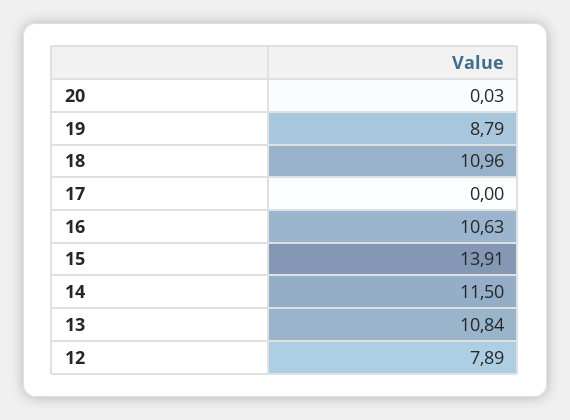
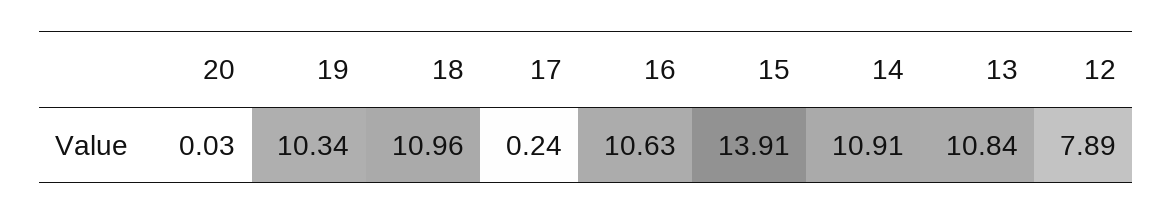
19: 8.79 -> 10.34
17: 0 -> 0.24
14: 11.5 -> 10.91

